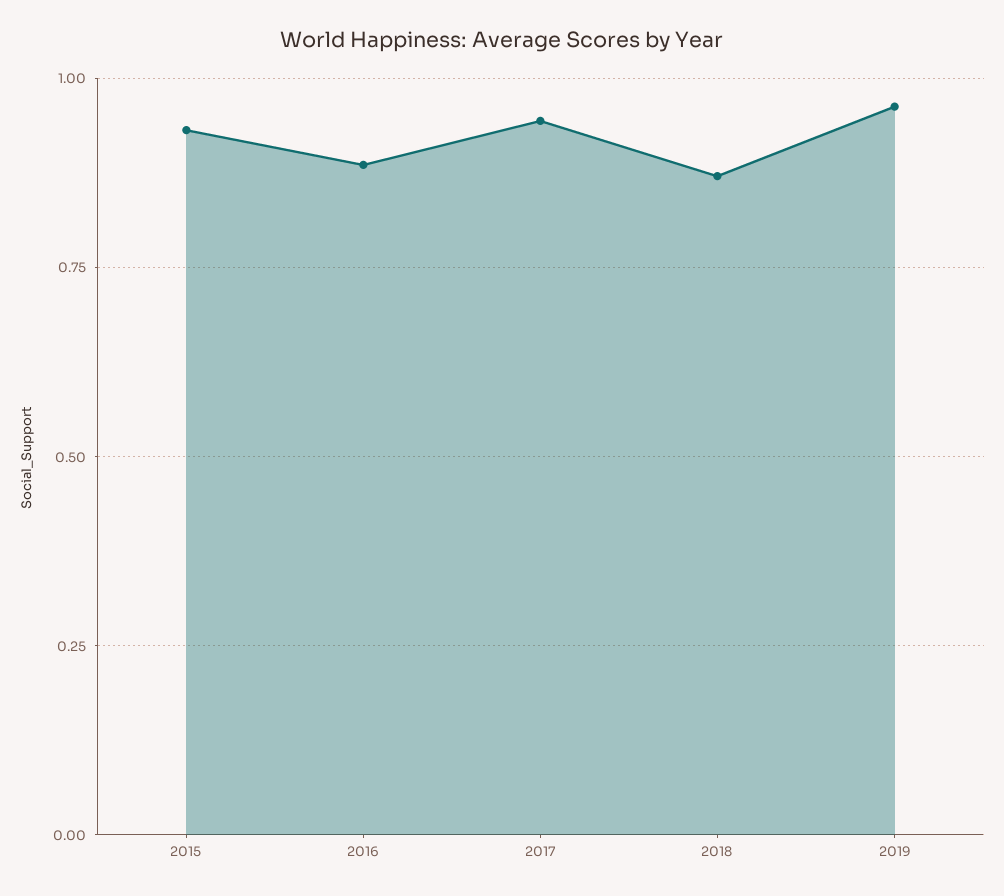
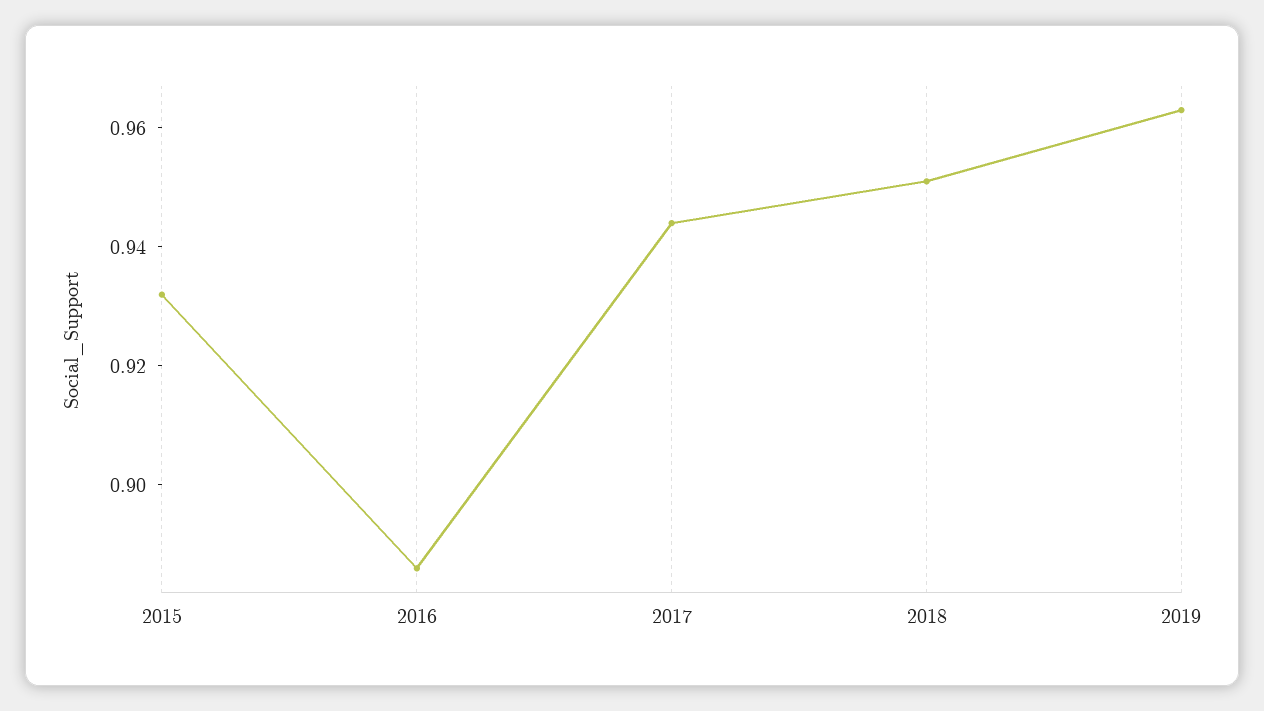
2018: 0.875 -> 0.95

